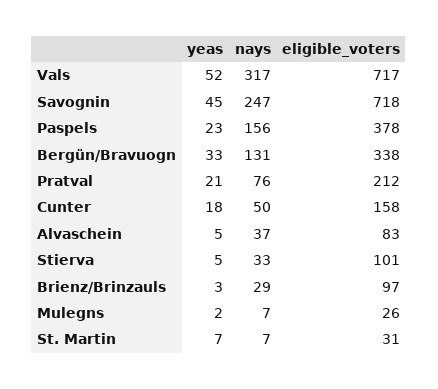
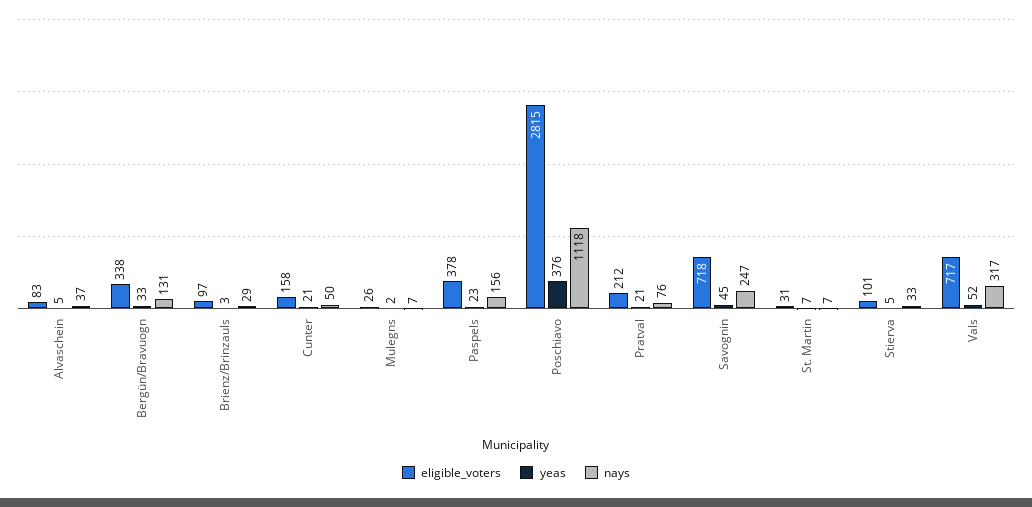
yeas, Cunter: 18 -> 21
eligible_voters, Poschiavo: none -> 2815
yeas, Poschiavo: none -> 376
nays, Poschiavo: none -> 1118

